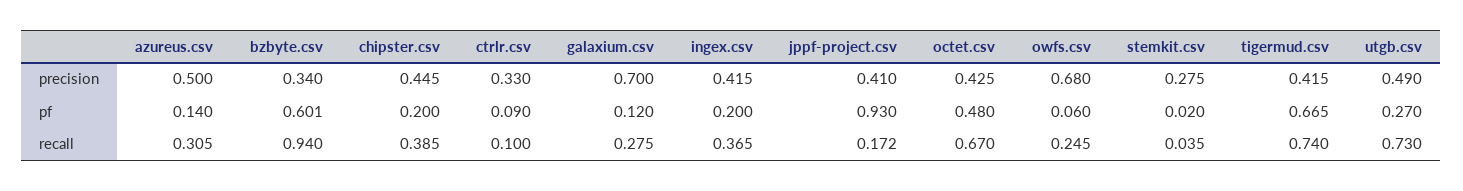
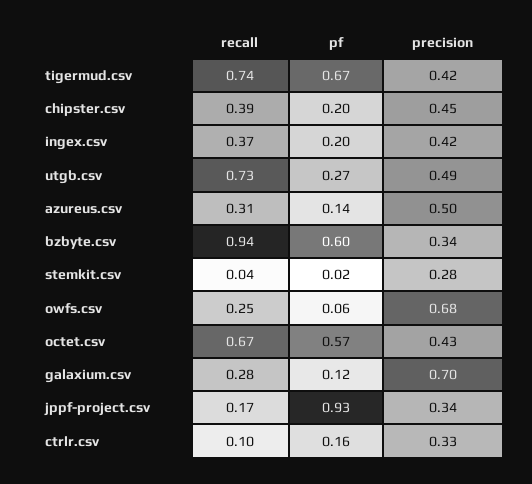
jppf-project.csv, precision: 0.41 -> 0.34
ctrlr.csv, pf: 0.09 -> 0.16
octet.csv, pf: 0.48 -> 0.57

